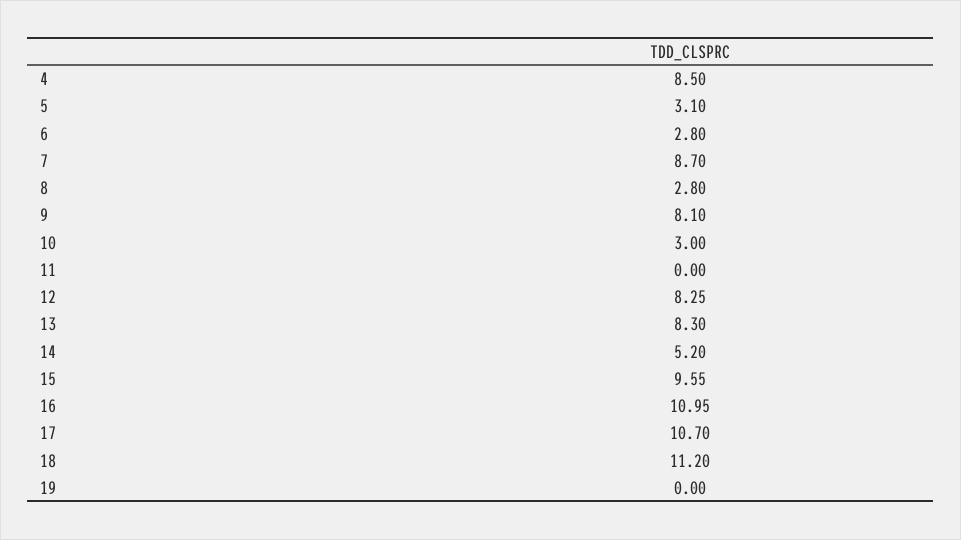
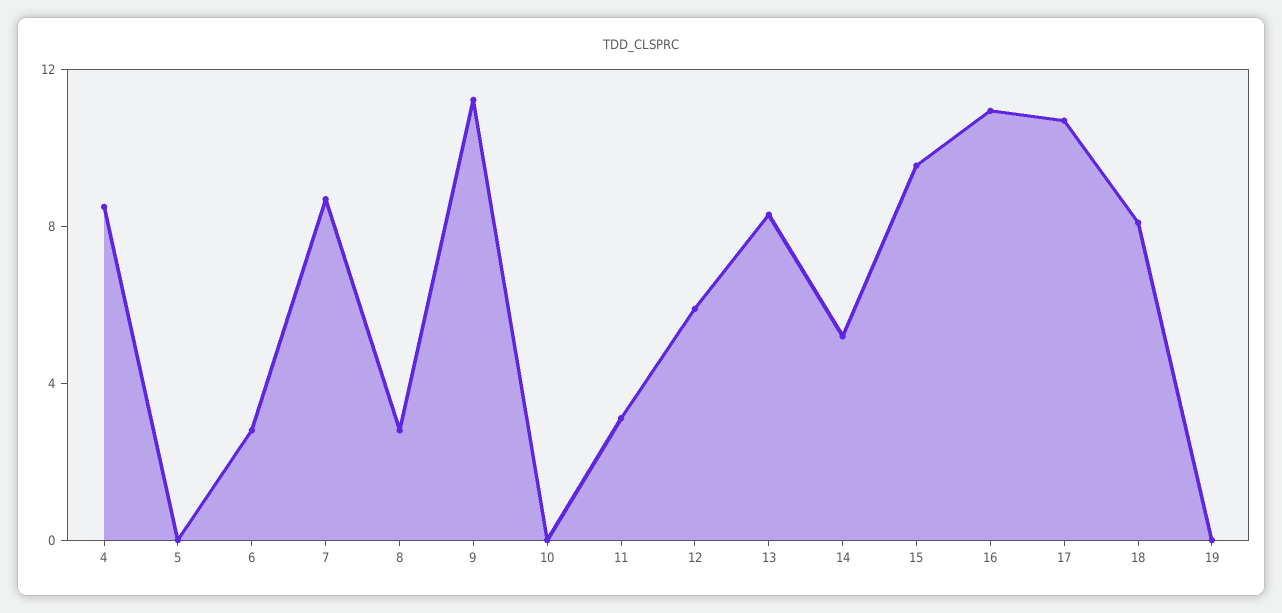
5: 3.1 -> 0
9: 8.1 -> 11
10: 3 -> 0
11: 0 -> 3
12: 8.25 -> 6
18: 11.2 -> 8

